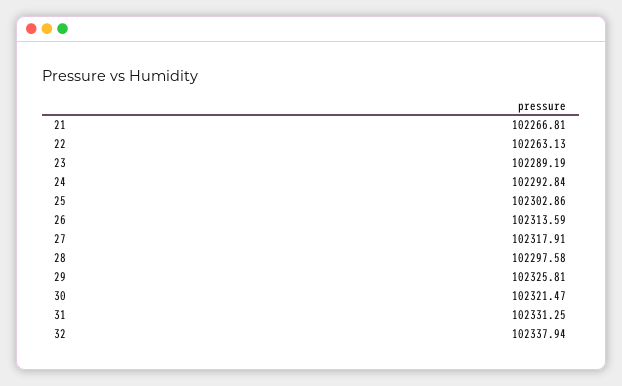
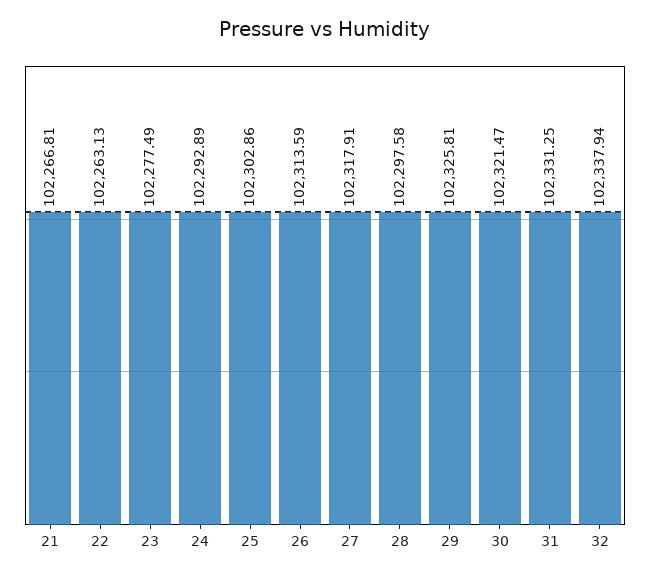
23: 102289.19 -> 102277.49
24: 102292.84 -> 102292.89

